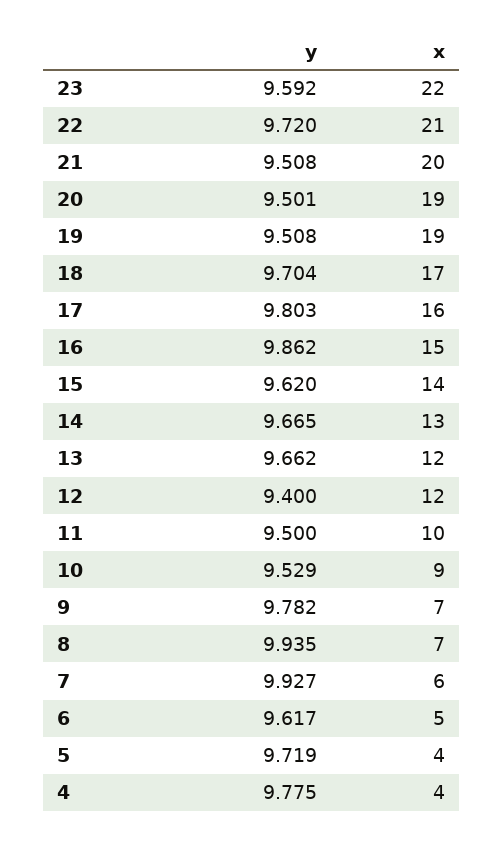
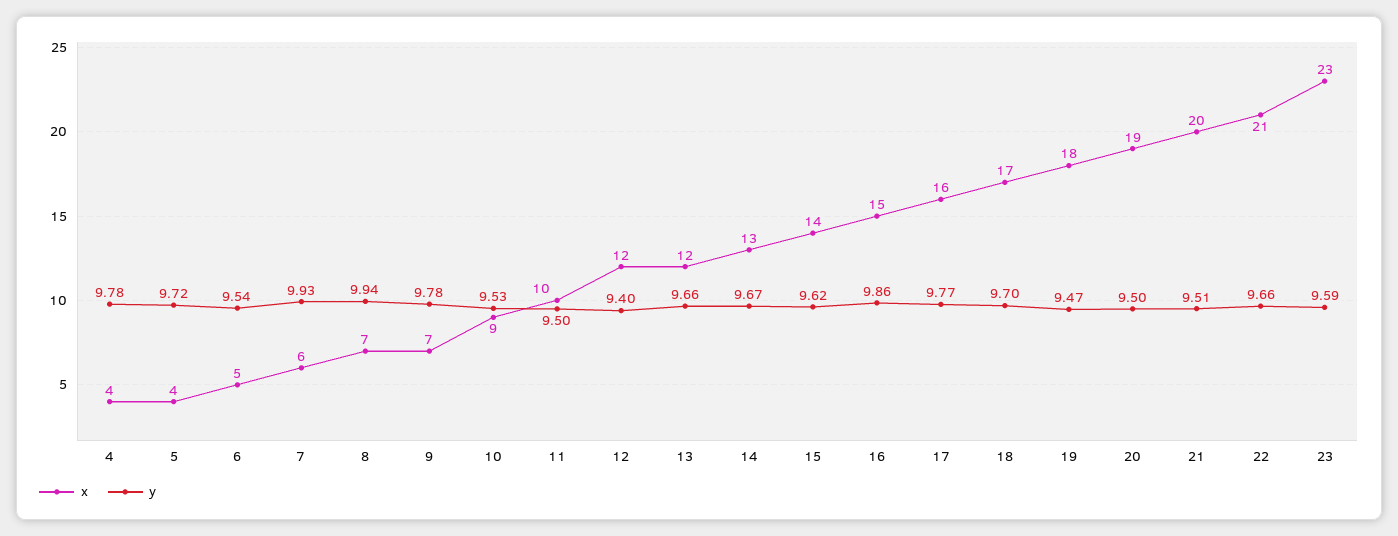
x, 23: 22 -> 23
y, 22: 9.72 -> 9.66
y, 19: 9.508 -> 9.47
x, 19: 19 -> 18
y, 17: 9.803 -> 9.77
y, 6: 9.617 -> 9.54

